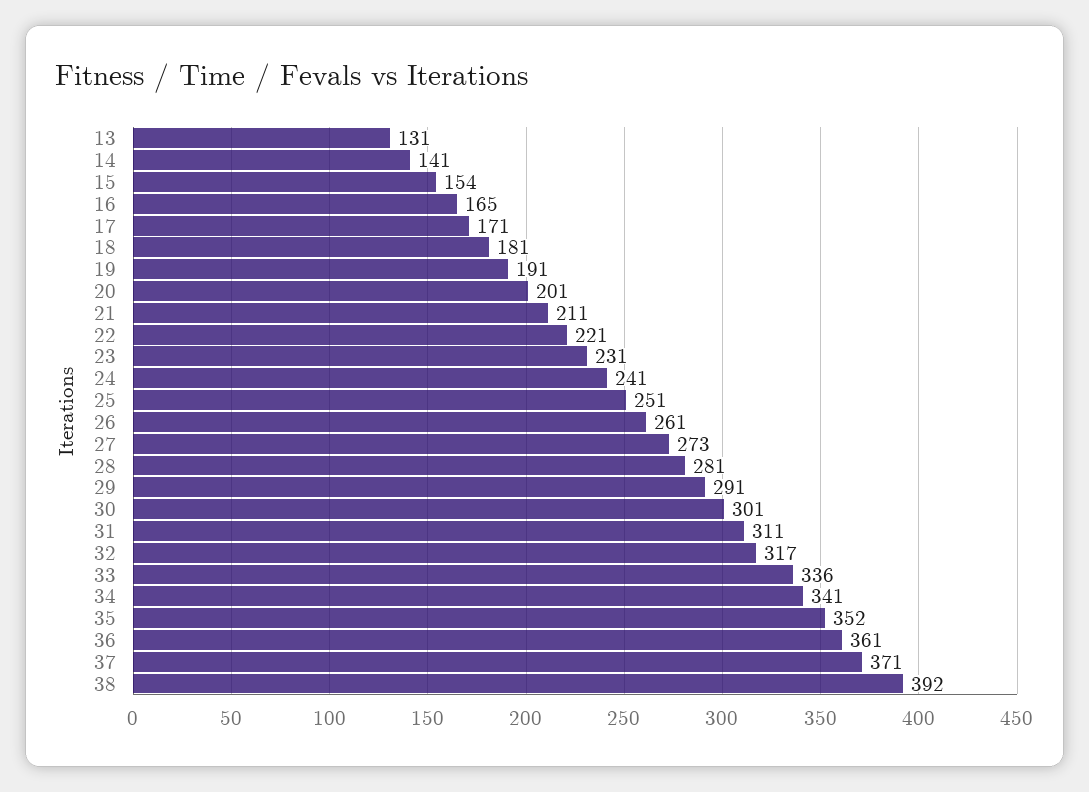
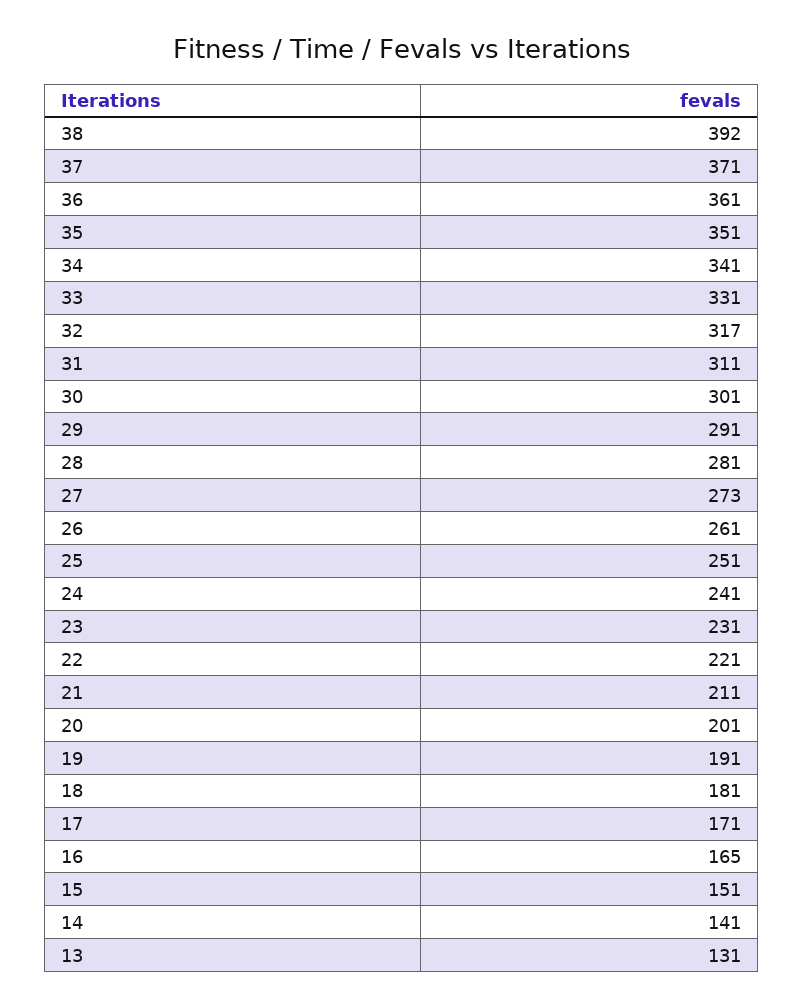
15: 154 -> 151
33: 336 -> 331
35: 352 -> 351

